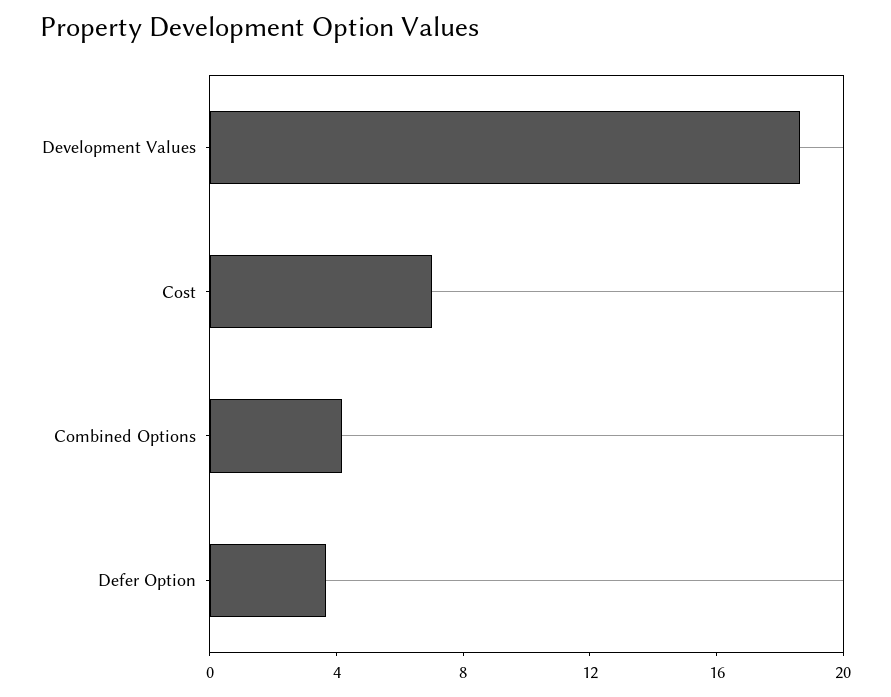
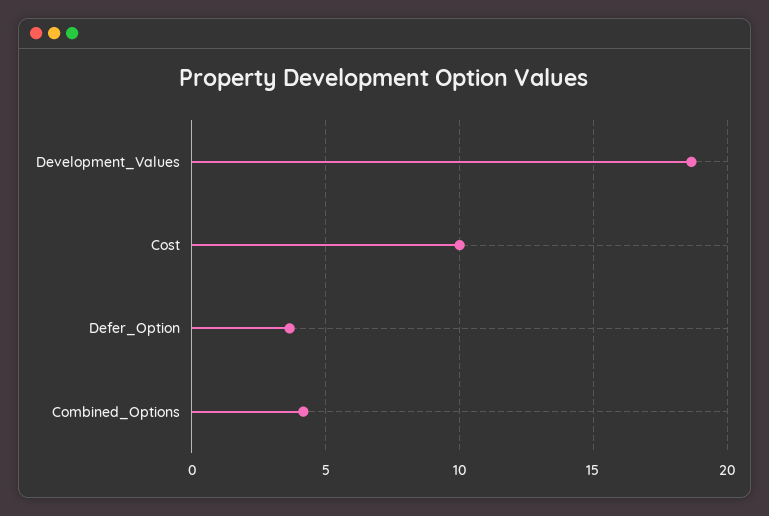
Cost: 7 -> 10

